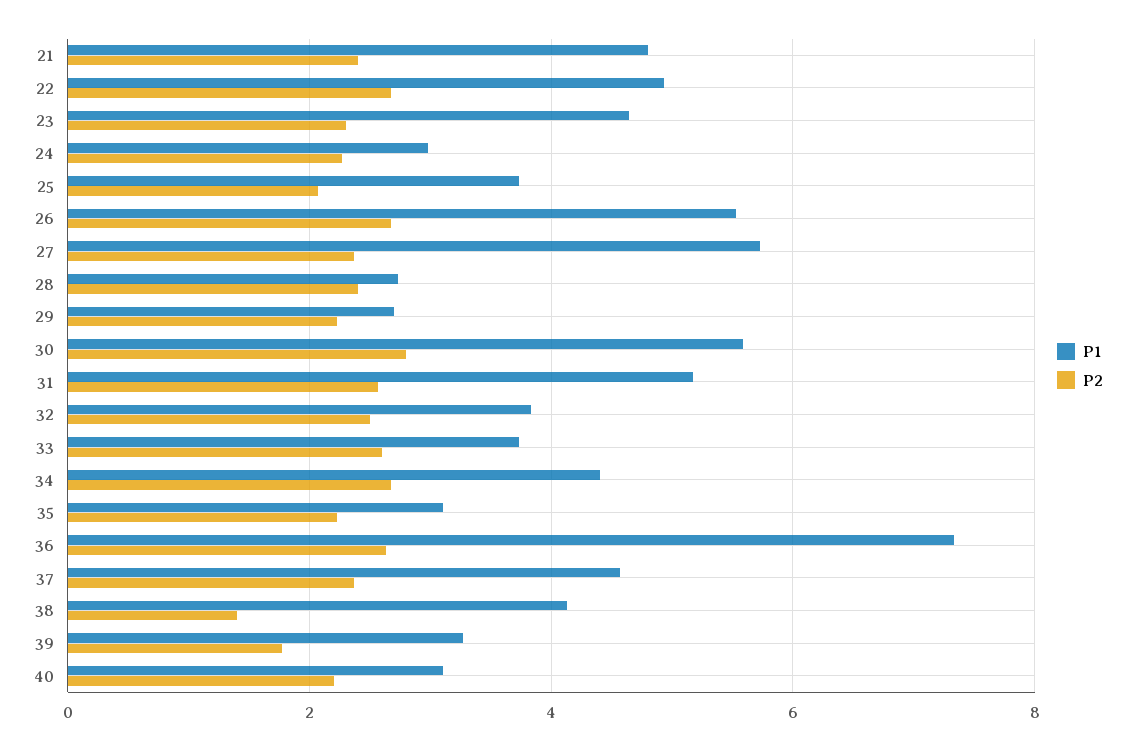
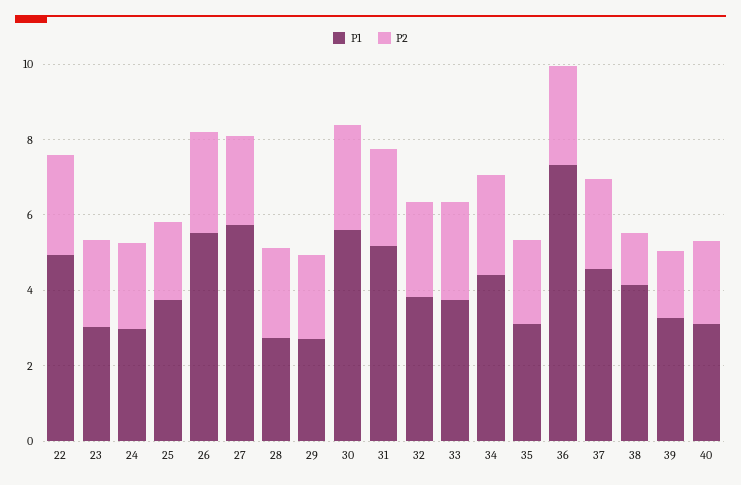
P1, 21: 4.8 -> none
P2, 21: 2.4 -> none
P1, 23: 4.6 -> 3

